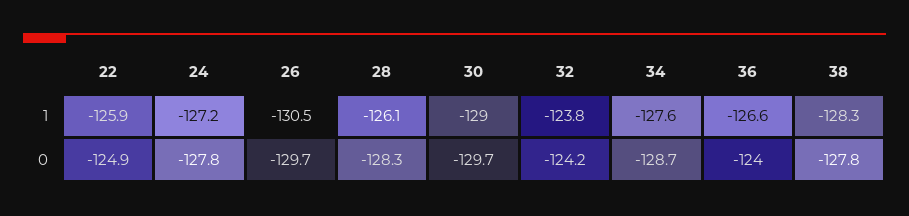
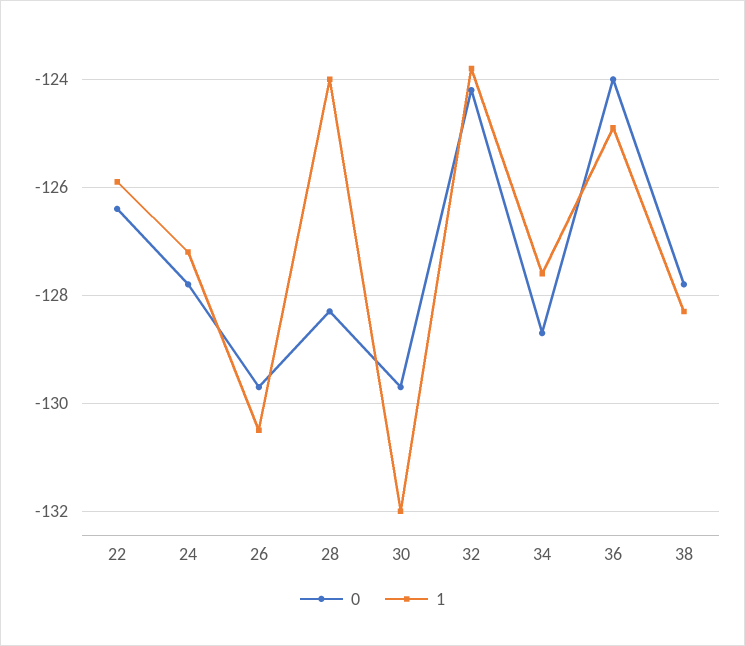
1, 28: -126.1 -> -124
1, 30: -129 -> -132
1, 36: -126.6 -> -125
0, 22: -124.9 -> -126.5

